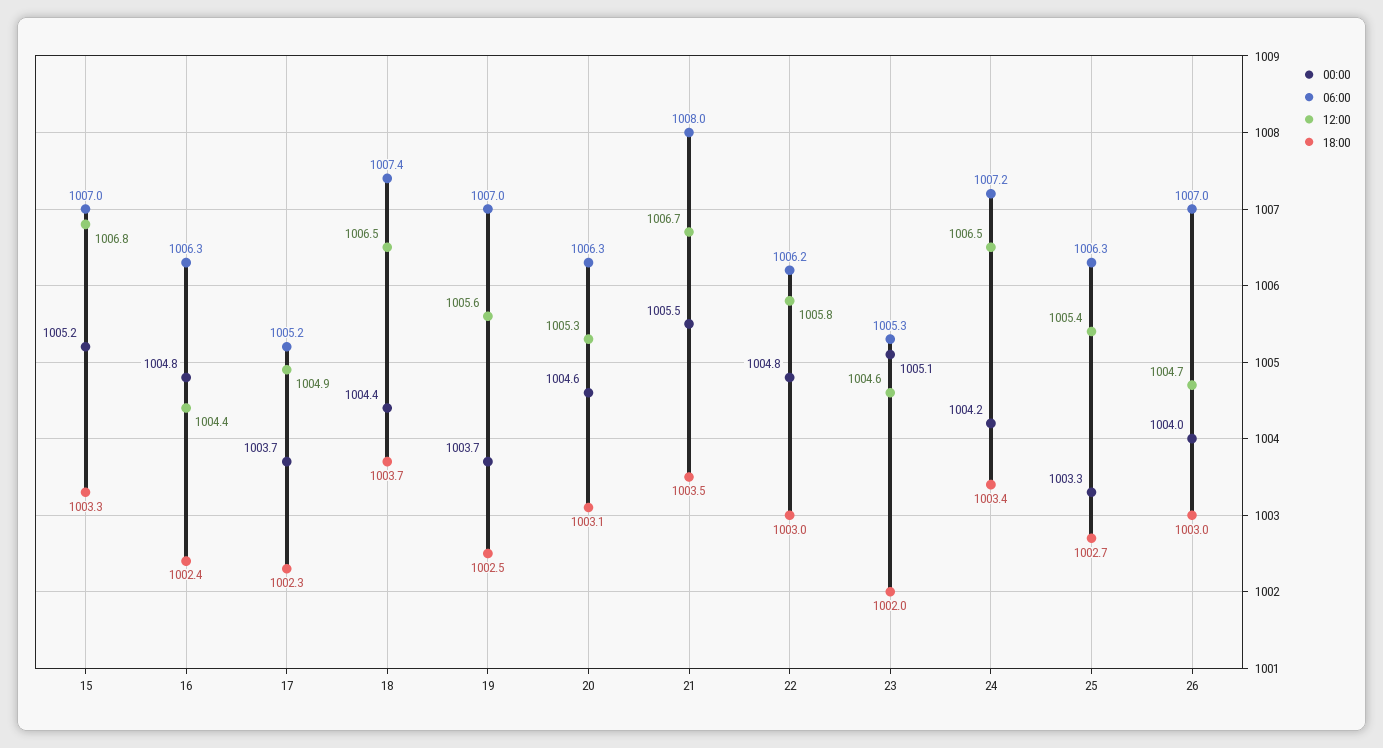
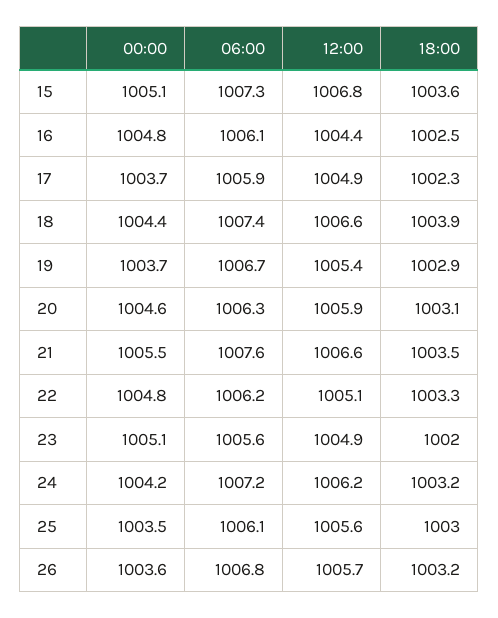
00:00, 15: 1005.2 -> 1005.1
06:00, 15: 1007 -> 1007.3
18:00, 15: 1003.3 -> 1003.6
06:00, 16: 1006.3 -> 1006.1
18:00, 16: 1002.4 -> 1002.5
06:00, 17: 1005.2 -> 1005.9
12:00, 18: 1006.5 -> 1006.6
18:00, 18: 1003.7 -> 1003.9
06:00, 19: 1007 -> 1006.7
12:00, 19: 1005.6 -> 1005.4
18:00, 19: 1002.5 -> 1002.9
12:00, 20: 1005.3 -> 1005.9
06:00, 21: 1008 -> 1007.6
12:00, 21: 1006.7 -> 1006.6
12:00, 22: 1005.8 -> 1005.1
18:00, 22: 1003 -> 1003.3
06:00, 23: 1005.3 -> 1005.6
12:00, 23: 1004.6 -> 1004.9
12:00, 24: 1006.5 -> 1006.2
18:00, 24: 1003.4 -> 1003.2
00:00, 25: 1003.3 -> 1003.5
06:00, 25: 1006.3 -> 1006.1
12:00, 25: 1005.4 -> 1005.6
18:00, 25: 1002.7 -> 1003
00:00, 26: 1004 -> 1003.6
06:00, 26: 1007 -> 1006.8
12:00, 26: 1004.7 -> 1005.7
18:00, 26: 1003 -> 1003.2

